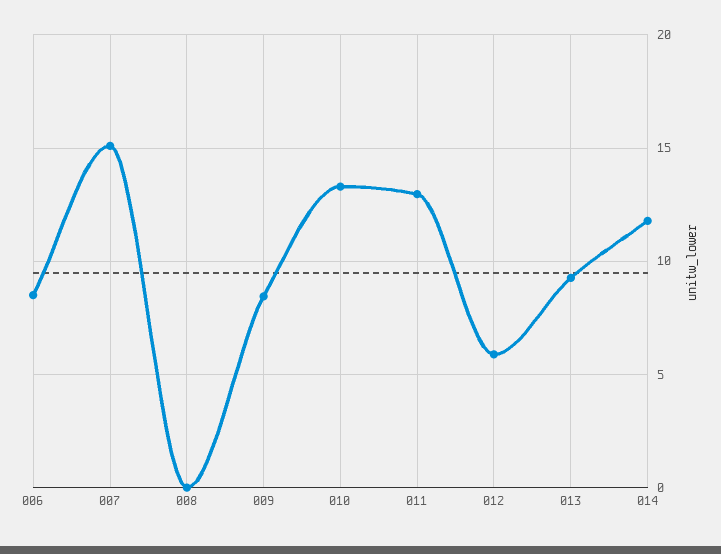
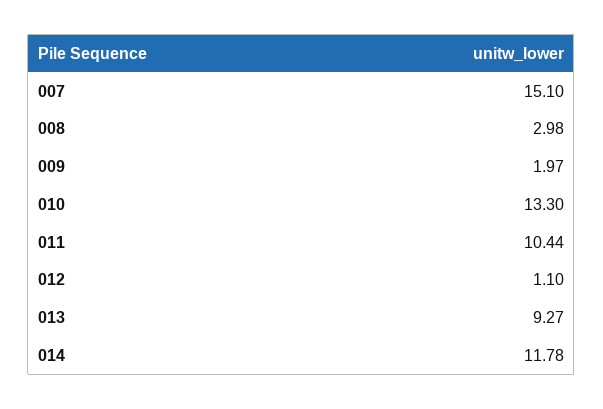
006: 8.5 -> none
008: 0 -> 2.98
009: 8.5 -> 1.97
011: 13 -> 10.44
012: 6 -> 1.1

